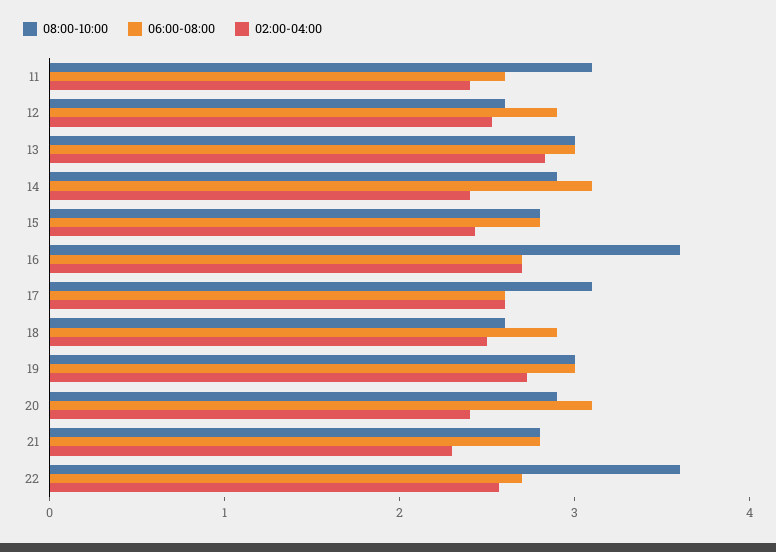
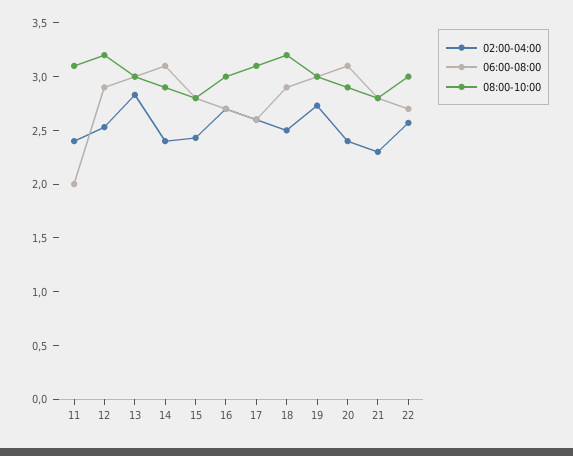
06:00-08:00, 11: 2.6 -> 2
08:00-10:00, 12: 2.6 -> 3.2
08:00-10:00, 16: 3.6 -> 3
08:00-10:00, 18: 2.6 -> 3.2
08:00-10:00, 22: 3.6 -> 3

